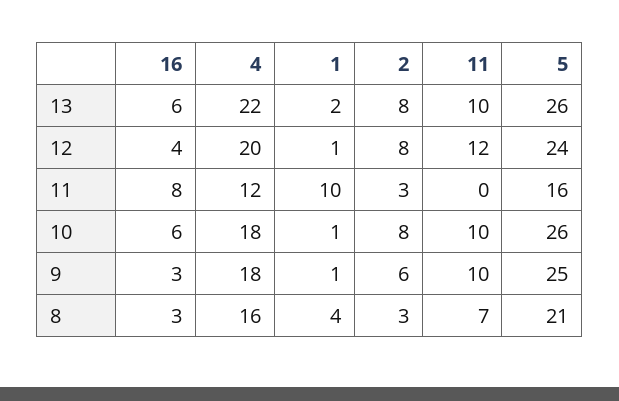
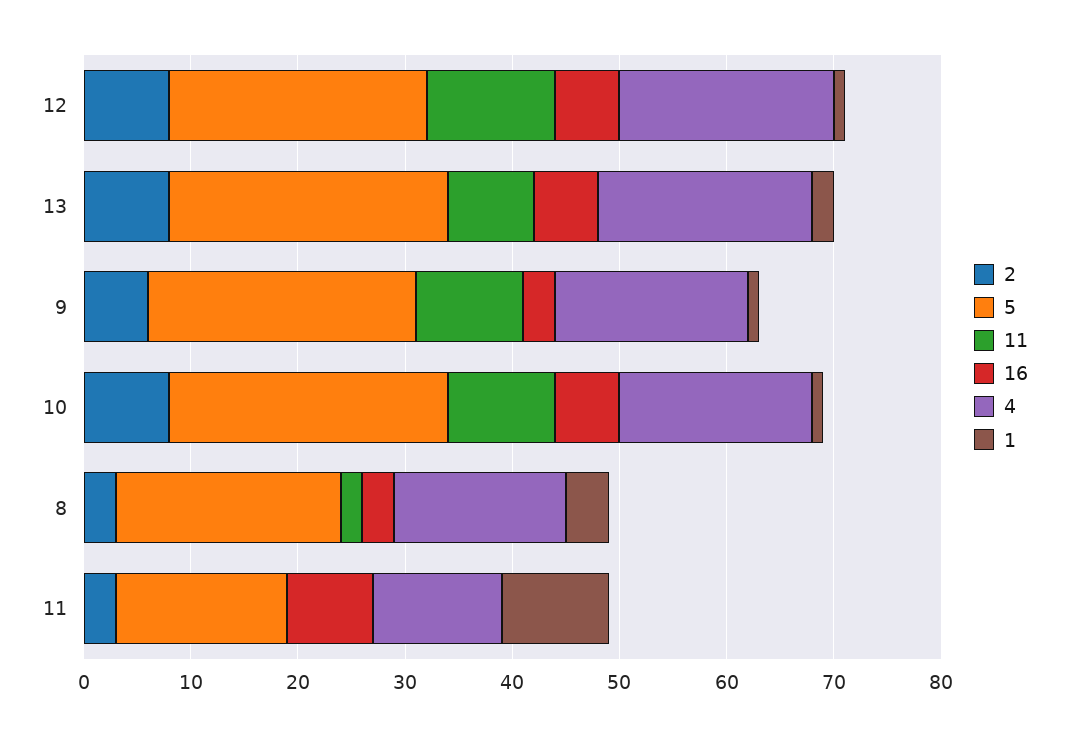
4, 13: 22 -> 20
11, 13: 10 -> 8
16, 12: 4 -> 6
11, 8: 7 -> 2

